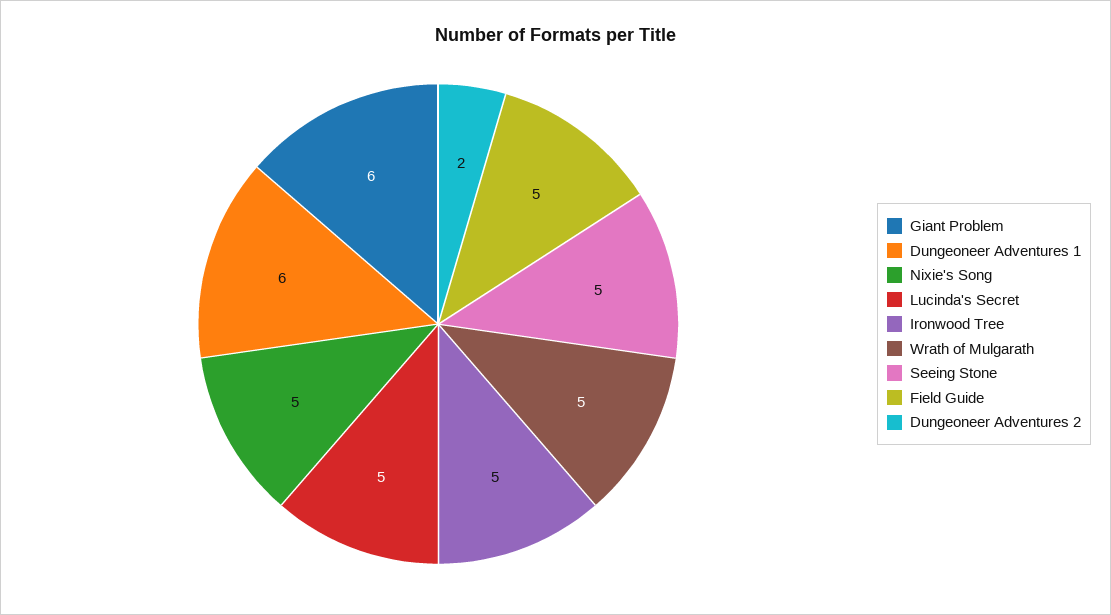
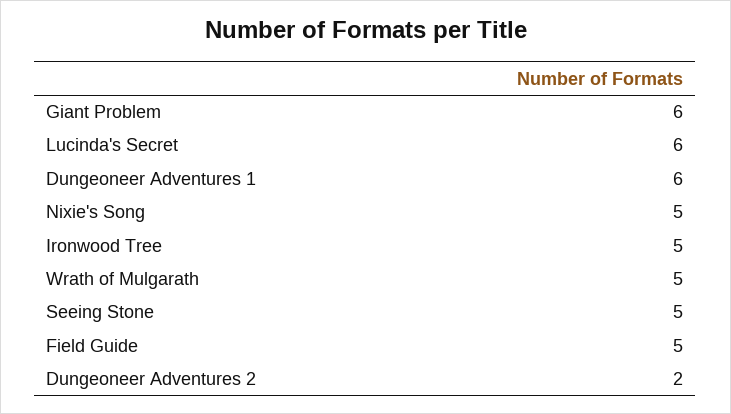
Lucinda's Secret: 5 -> 6

